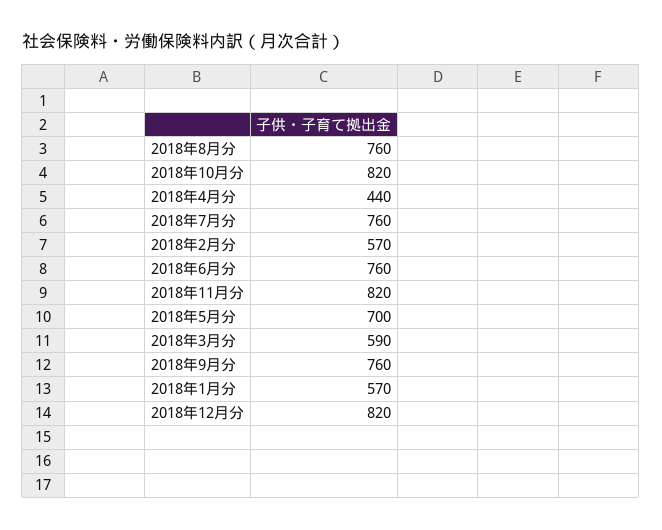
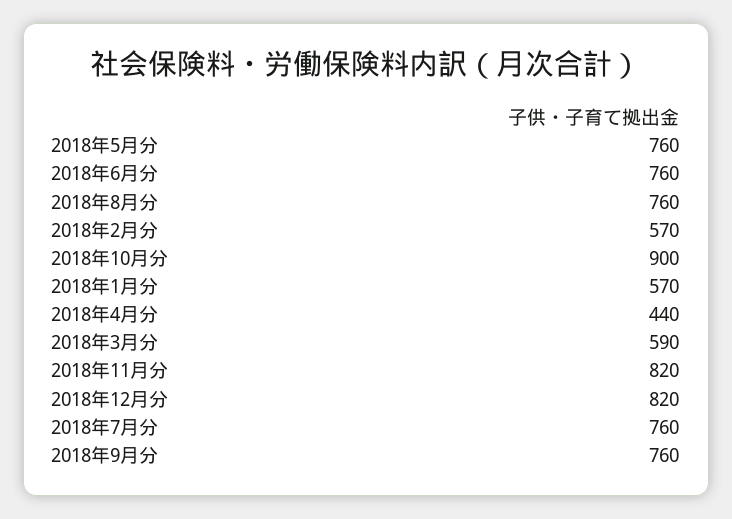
2018年10月分: 820 -> 900
2018年5月分: 700 -> 760

